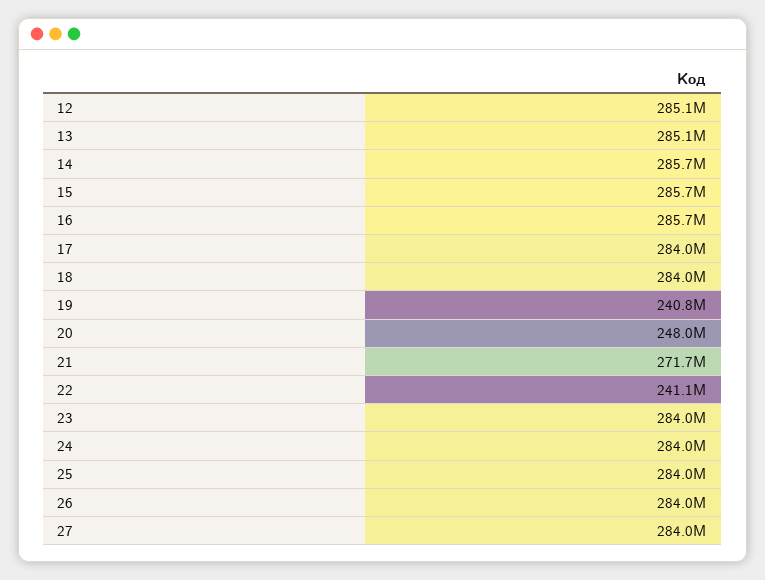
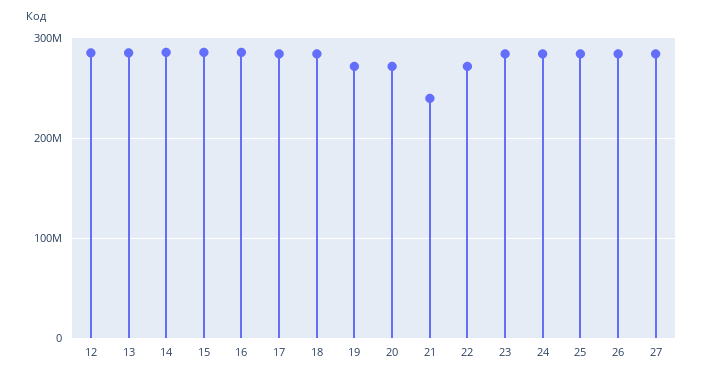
19: 240800000 -> 270000000
20: 248000000 -> 270000000
21: 271700000 -> 240000000
22: 241100000 -> 270000000

